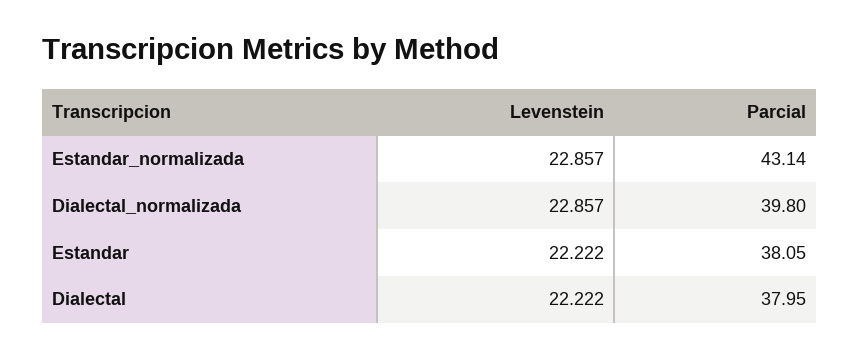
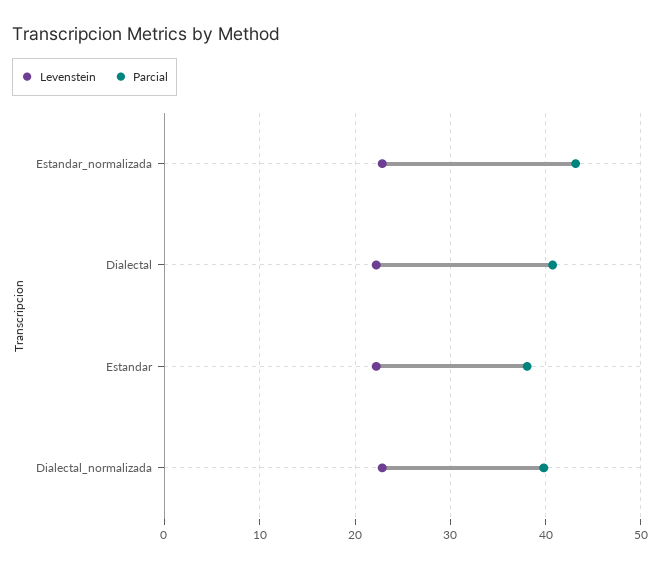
Parcial, Dialectal: 37.95 -> 41

